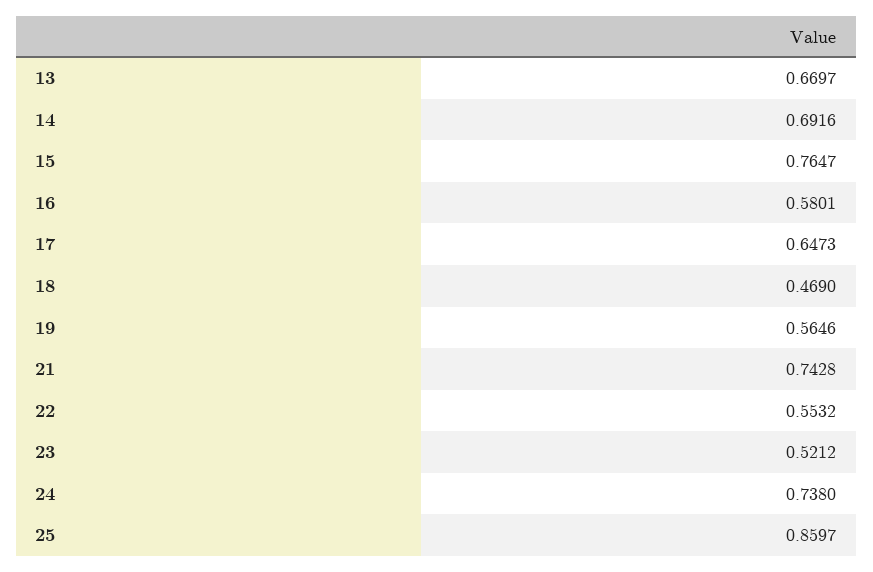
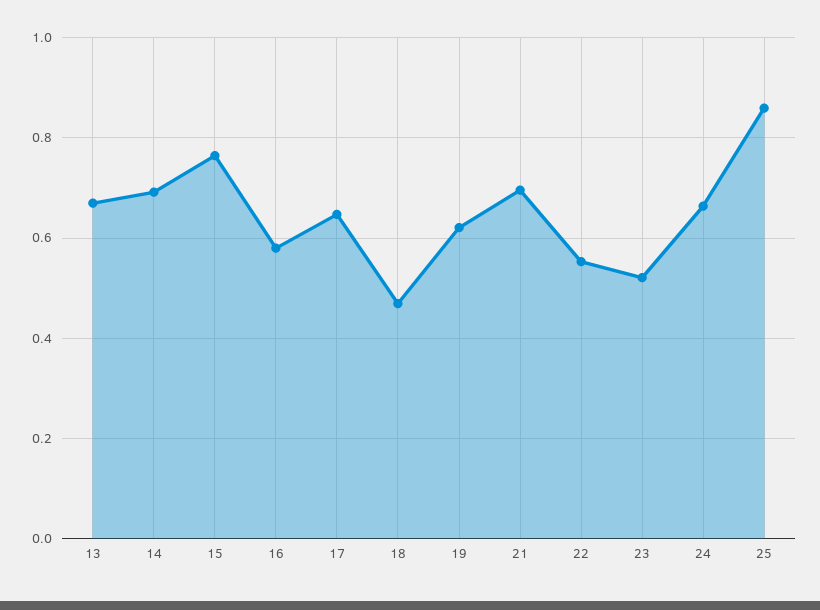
19: 0.5646 -> 0.62
21: 0.7428 -> 0.7
24: 0.738 -> 0.66

